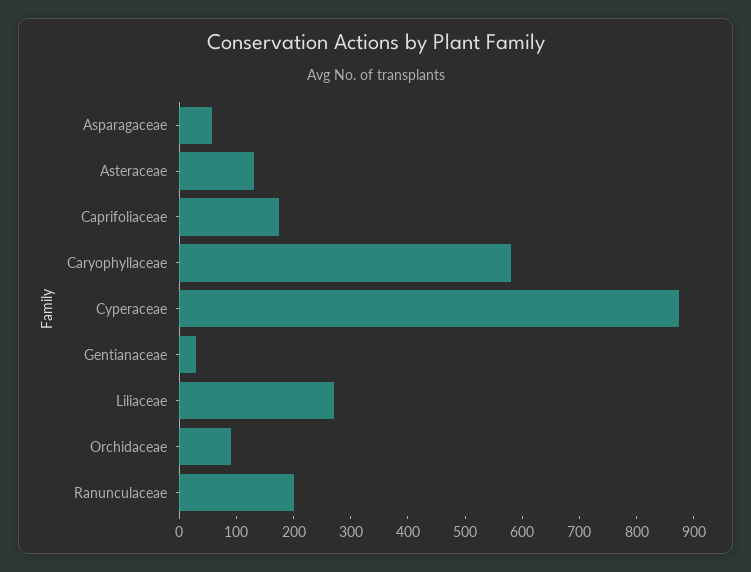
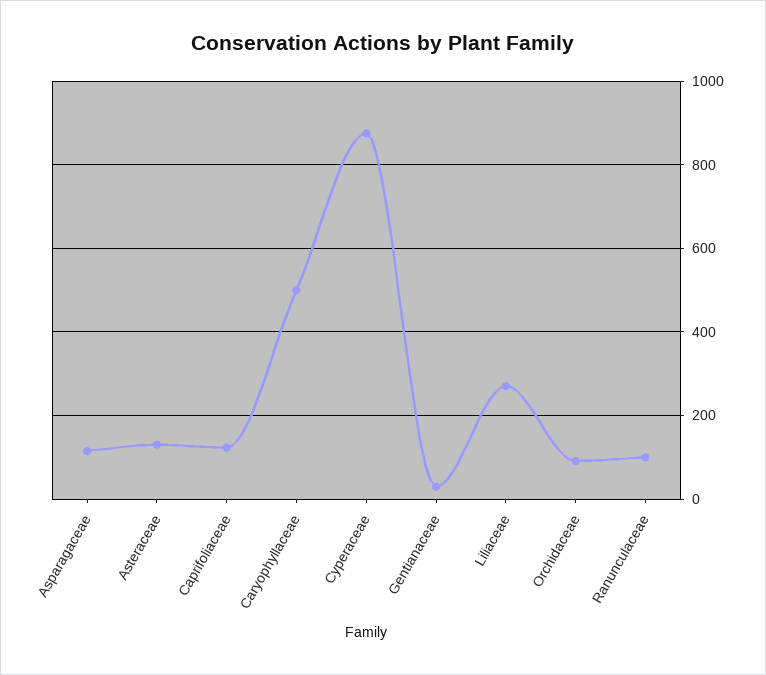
Asparagaceae: 60 -> 120
Caprifoliaceae: 180 -> 120
Caryophyllaceae: 580 -> 500
Ranunculaceae: 200 -> 100

